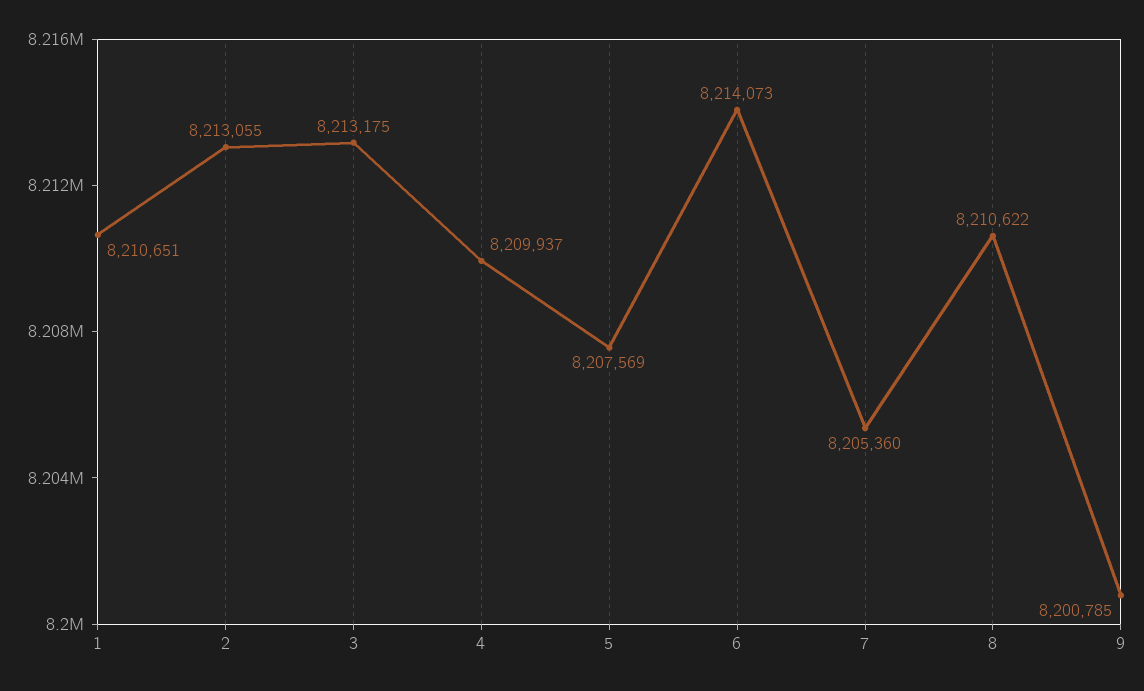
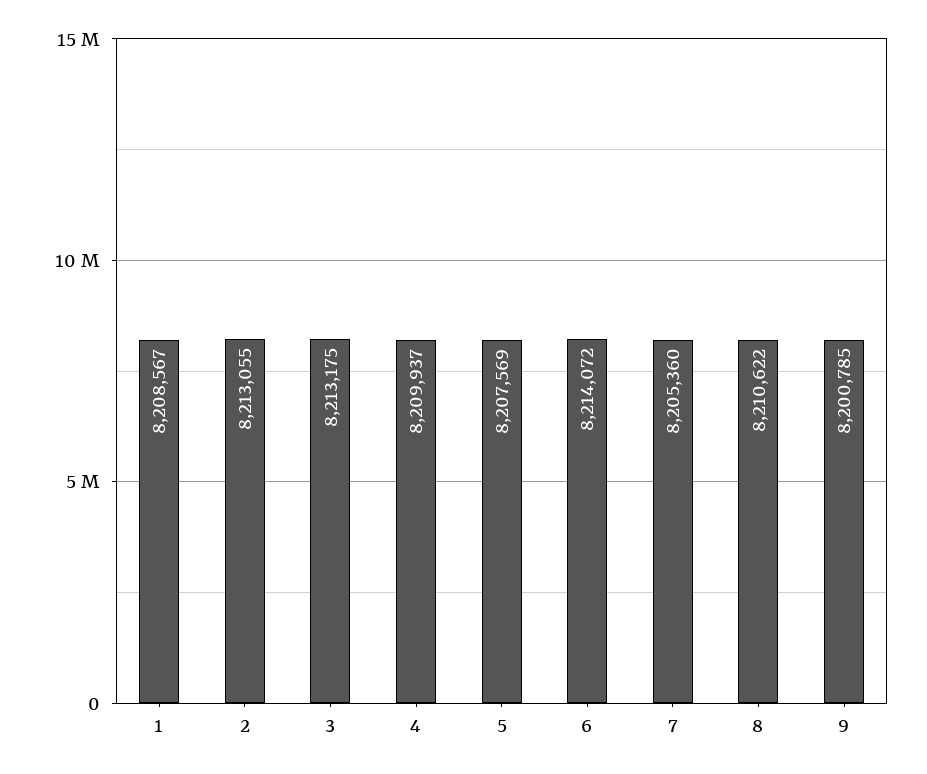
1: 8210651 -> 8208567
6: 8214073 -> 8214072

